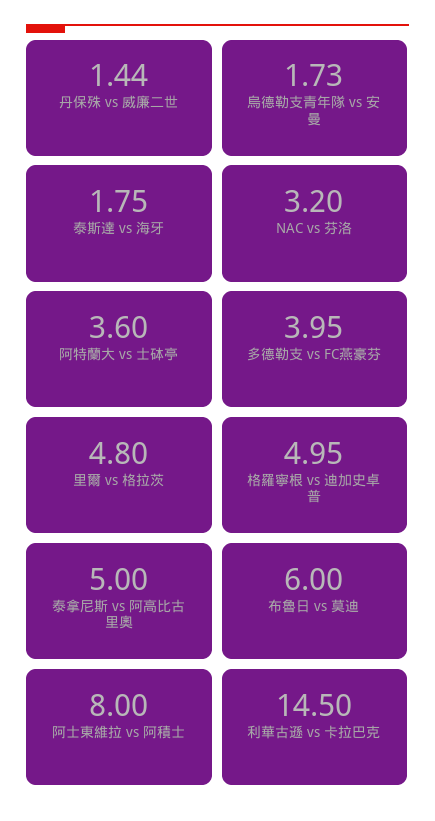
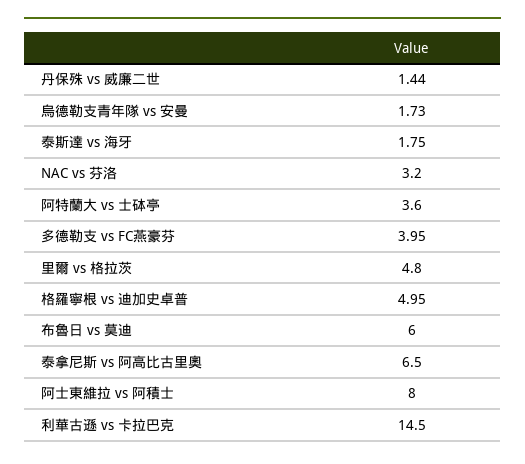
泰拿尼斯 vs 阿高比古里奧: 5 -> 6.5

